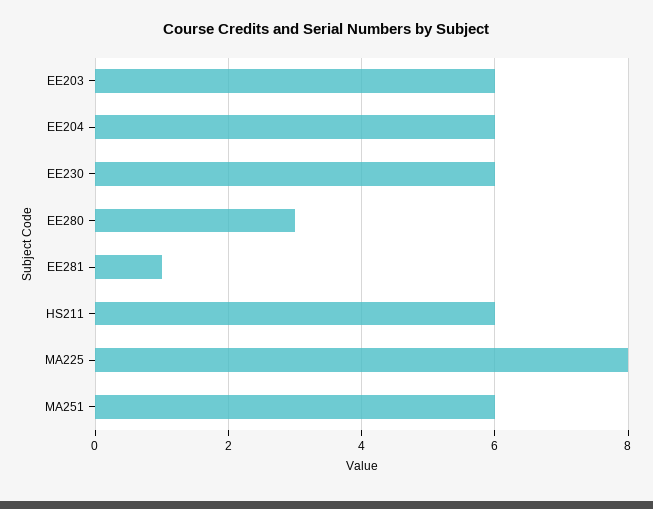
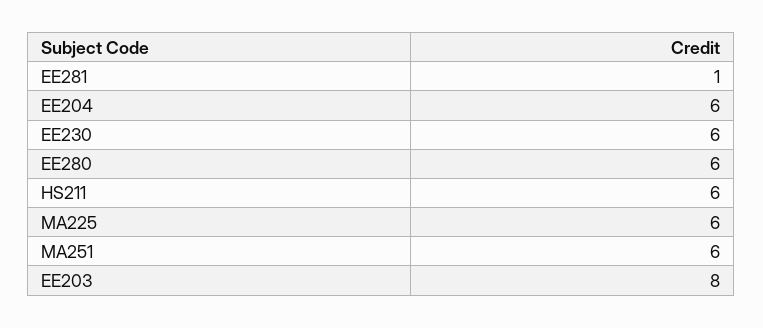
EE203: 6 -> 8
EE280: 3 -> 6
MA225: 8 -> 6

